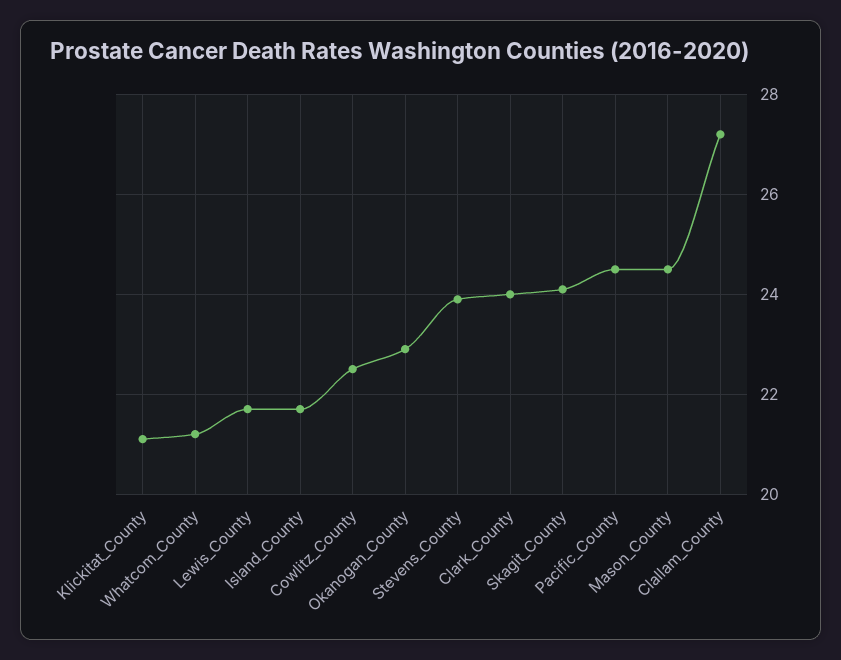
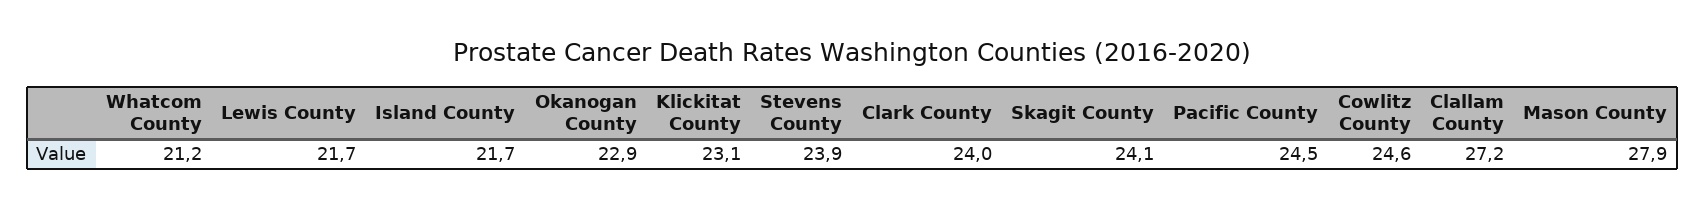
Klickitat_County: 21 -> 23.1
Cowlitz_County: 22.5 -> 24.6
Mason_County: 24.5 -> 27.9

